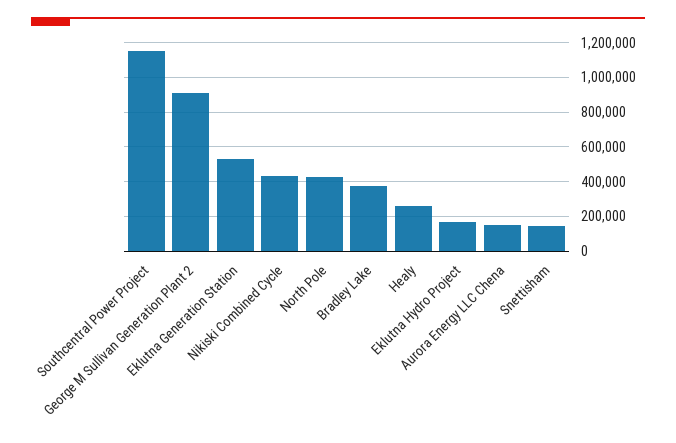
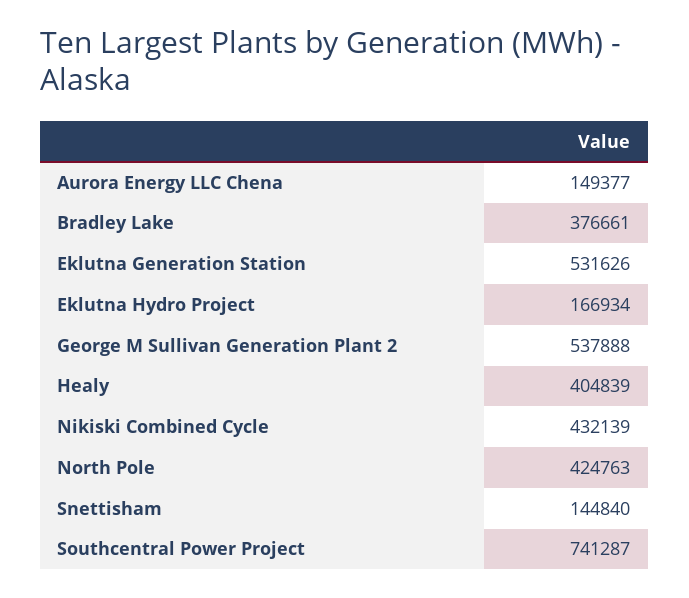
Southcentral Power Project: 1150000 -> 741287
George M Sullivan Generation Plant 2: 900000 -> 537888
Healy: 250000 -> 404839

